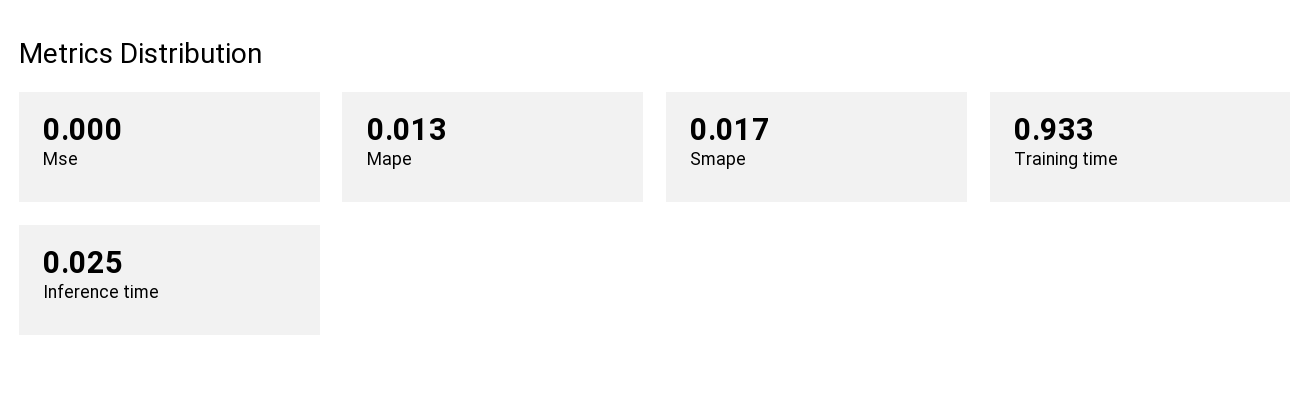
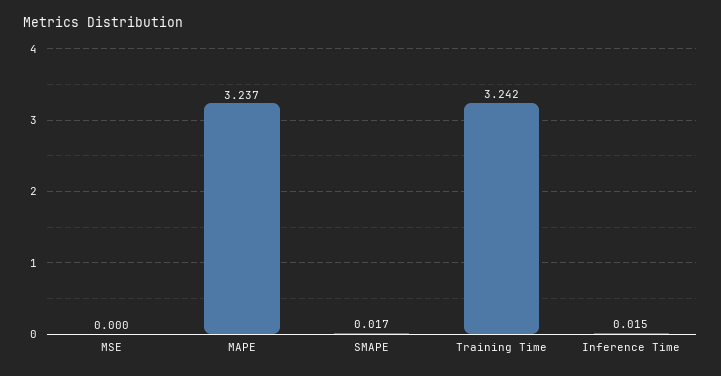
Mape: 0.013 -> 3.237
Training time: 0.933 -> 3.242
Inference time: 0.025 -> 0.015

